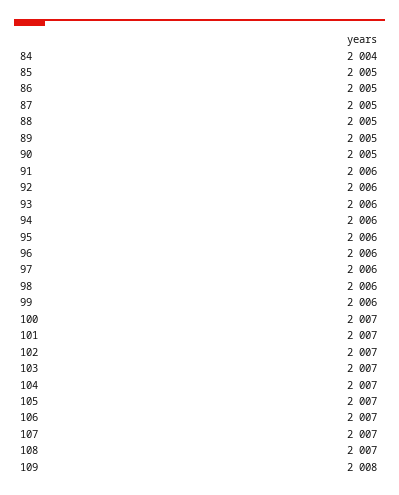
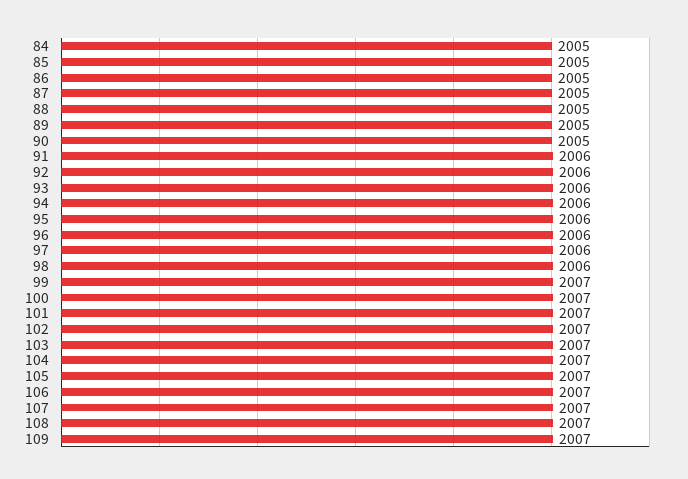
84: 2004 -> 2005
99: 2006 -> 2007
109: 2008 -> 2007

